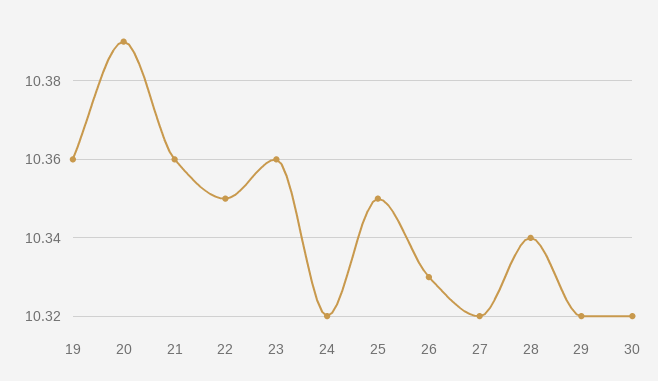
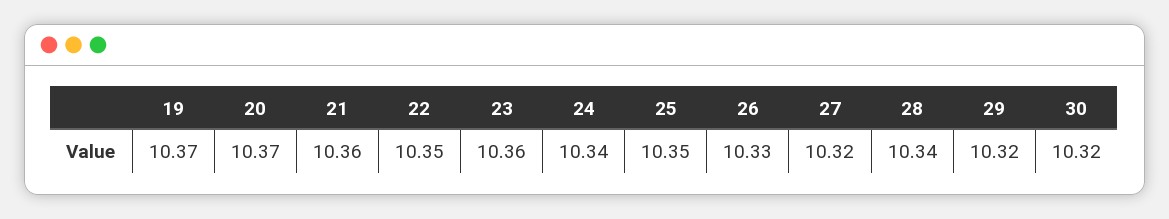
19: 10.36 -> 10.37
20: 10.39 -> 10.37
24: 10.32 -> 10.34

